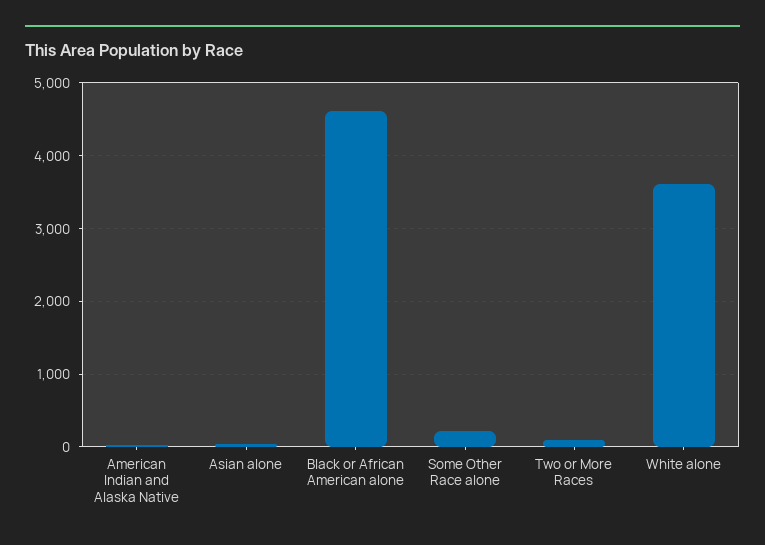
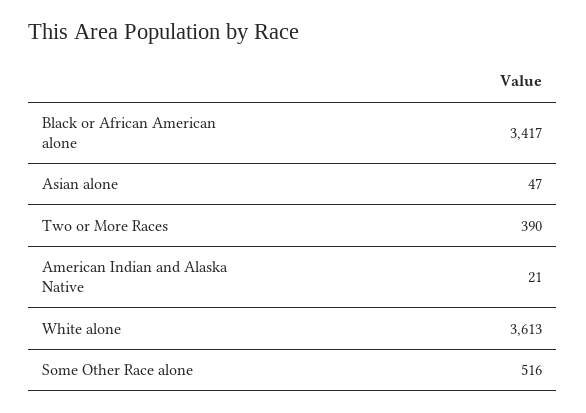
Black or African American alone: 4600 -> 3417
Some Other Race alone: 200 -> 516
Two or More Races: 100 -> 390

